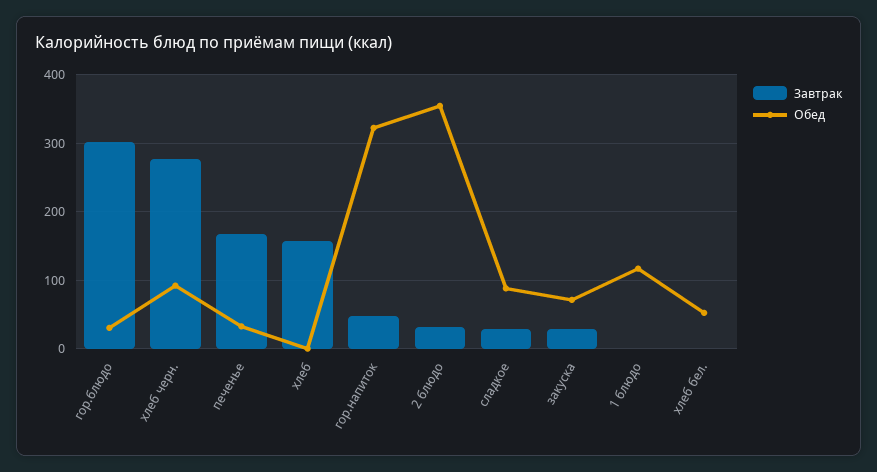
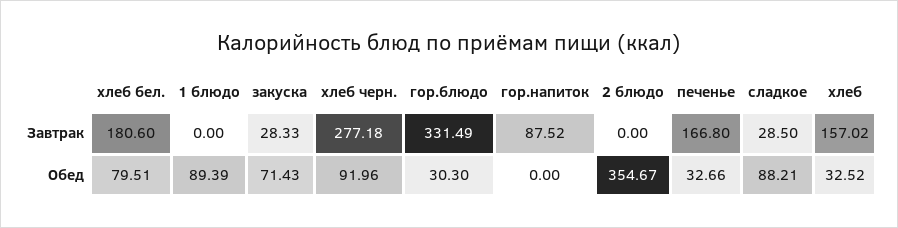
Завтрак, гор.блюдо: 300 -> 331.49
Обед, хлеб: 0 -> 32.52
Завтрак, гор.напиток: 50 -> 87.52
Обед, гор.напиток: 320 -> 0
Завтрак, 2 блюдо: 30 -> 0
Обед, 1 блюдо: 120 -> 89.39
Завтрак, хлеб бел.: 0 -> 180.6
Обед, хлеб бел.: 50 -> 79.51

